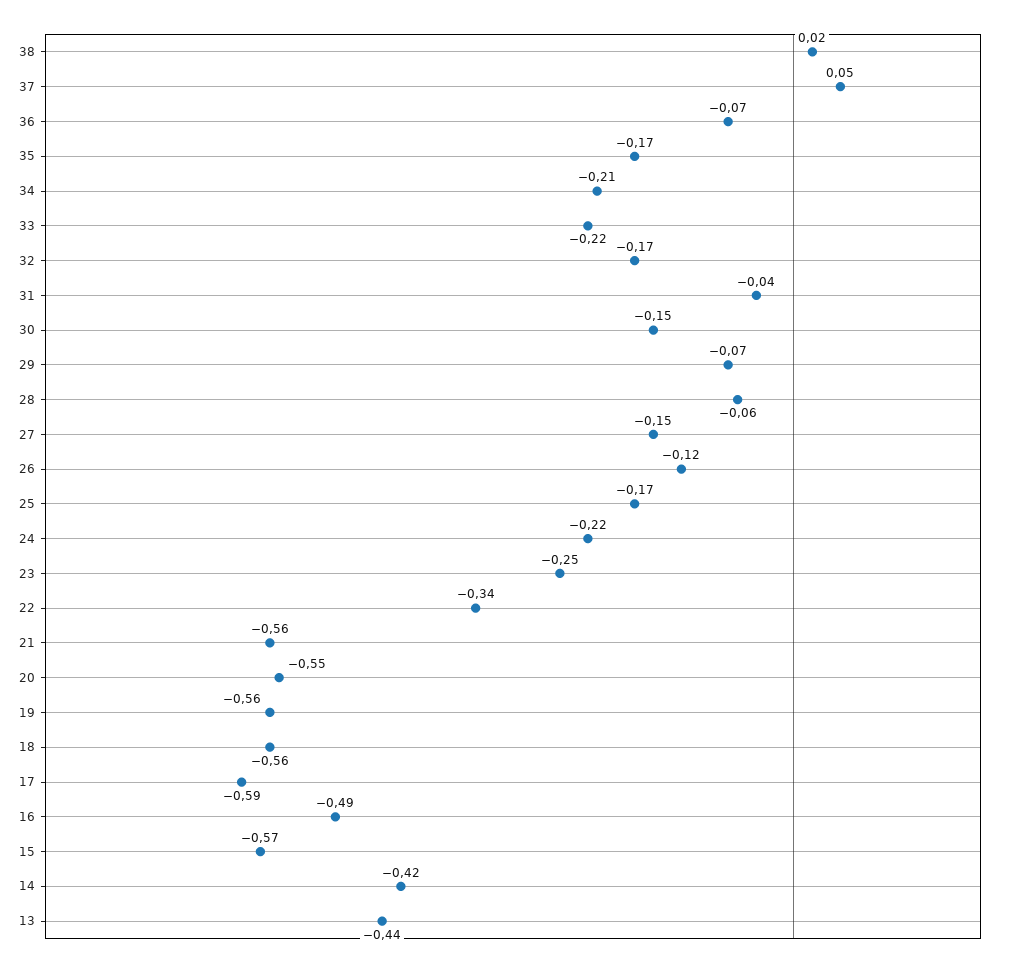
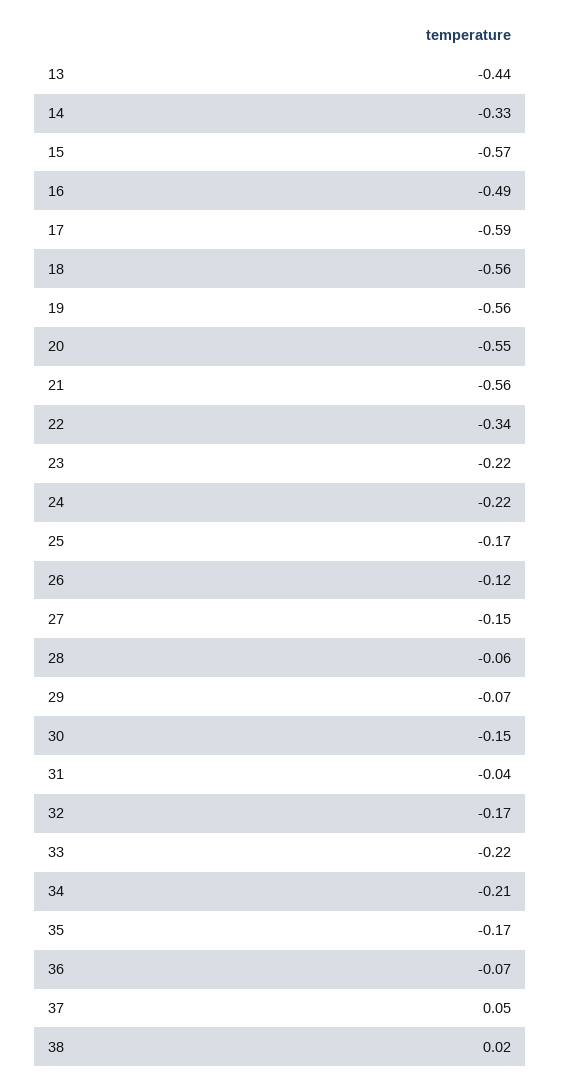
23: -0.25 -> -0.22
14: -0.42 -> -0.33

